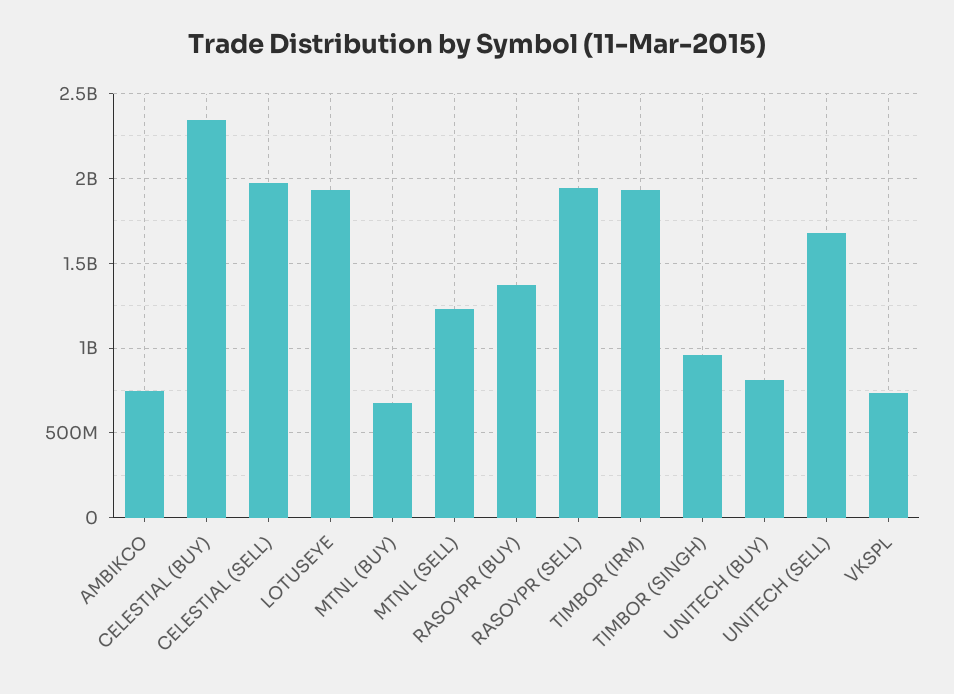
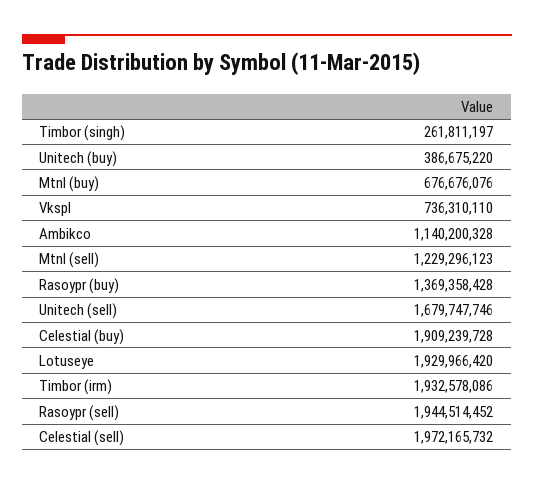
AMBIKCO: 750000000 -> 1140200328
CELESTIAL (BUY): 2350000000 -> 1909239728
TIMBOR (SINGH): 950000000 -> 261811197
UNITECH (BUY): 800000000 -> 386675220

